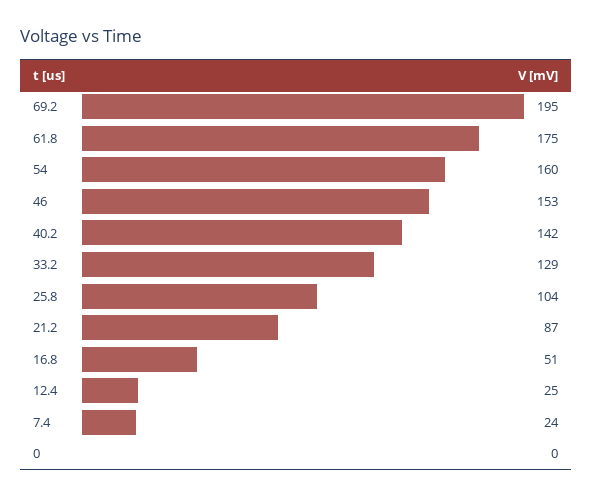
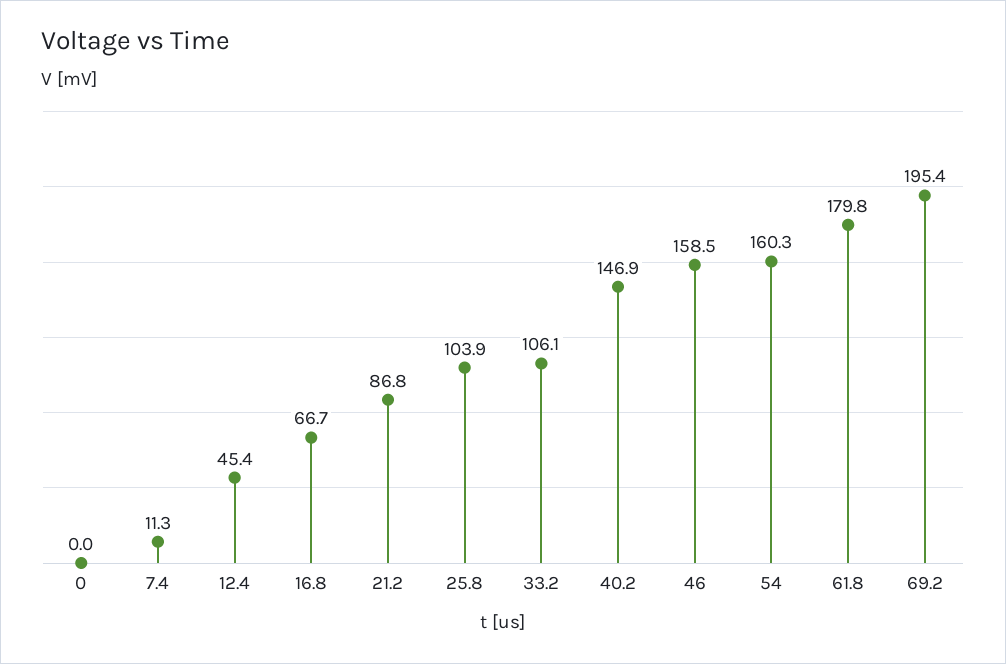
61.8: 175 -> 179.8
46: 153 -> 158.5
40.2: 142 -> 146.9
33.2: 129 -> 106.1
16.8: 51 -> 66.7
12.4: 25 -> 45.4
7.4: 24 -> 11.3

